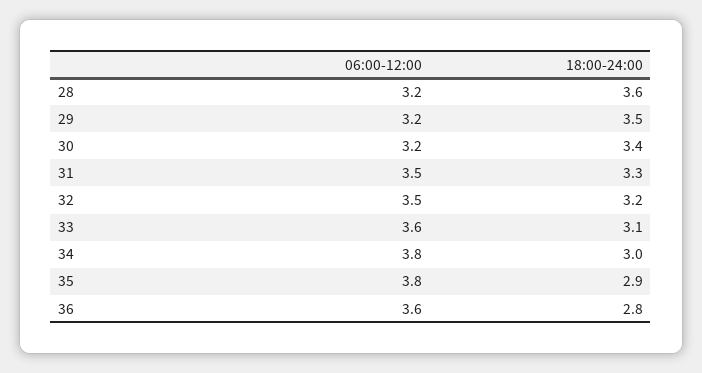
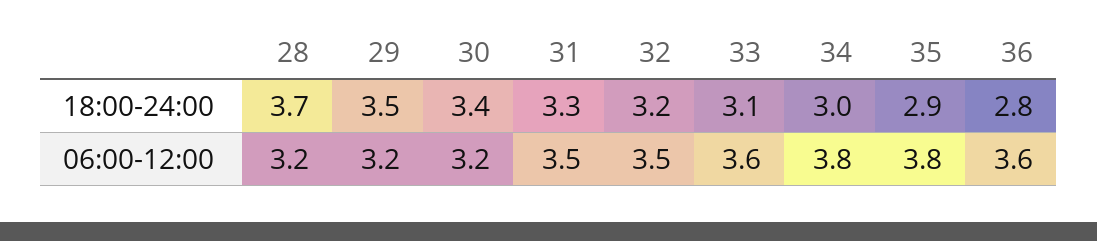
18:00-24:00, 28: 3.6 -> 3.7

